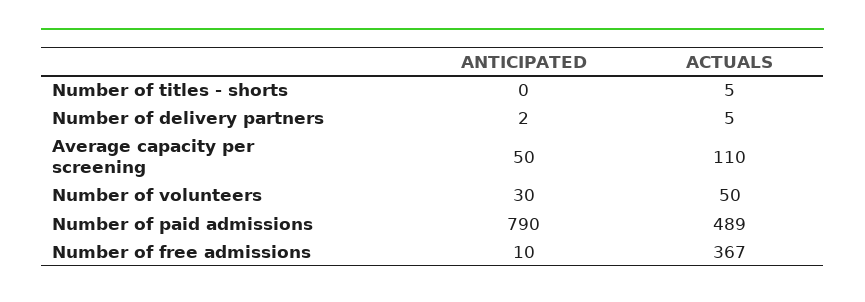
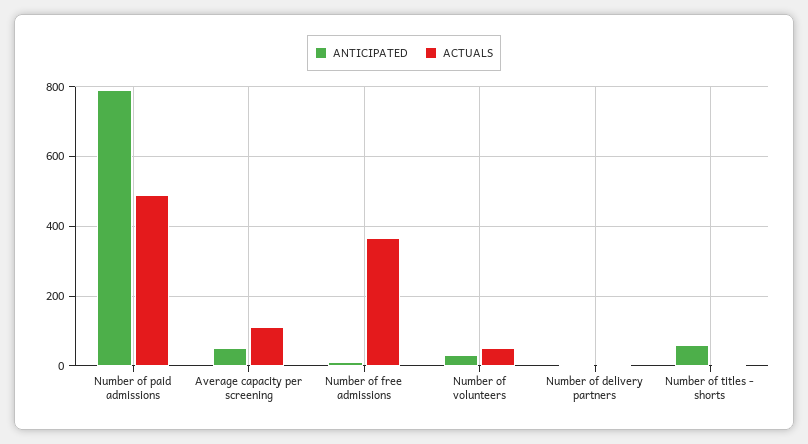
ANTICIPATED, Number of titles - shorts: 0 -> 60

